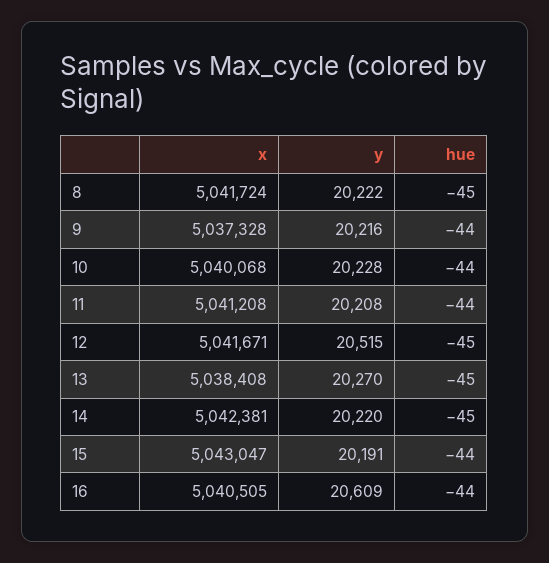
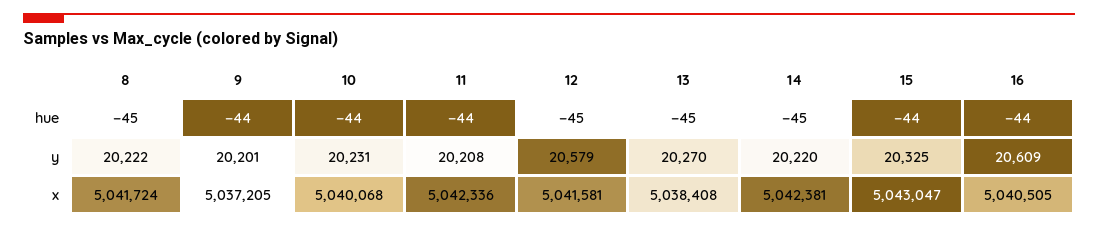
x, 9: 5037328 -> 5037205
y, 9: 20216 -> 20201
y, 10: 20228 -> 20231
x, 11: 5041208 -> 5042336
x, 12: 5041671 -> 5041581
y, 12: 20515 -> 20579
y, 15: 20191 -> 20325

